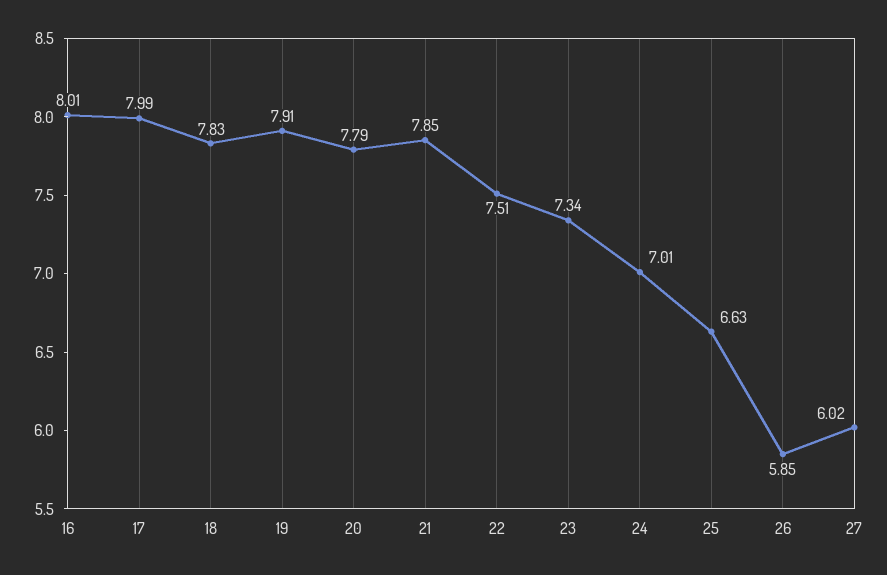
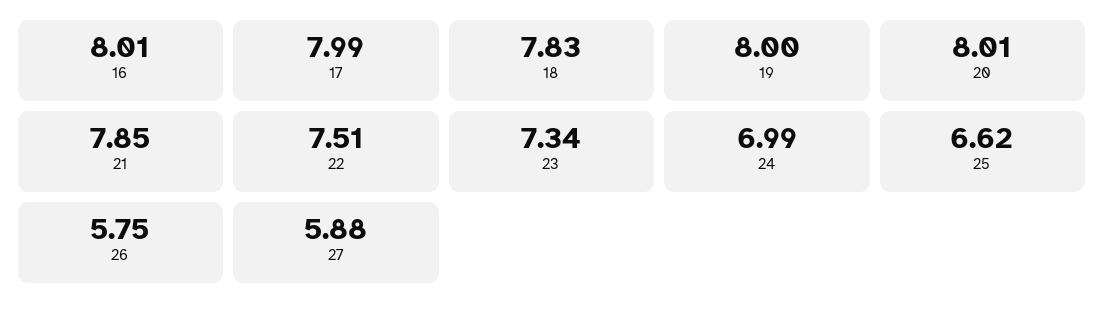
19: 7.91 -> 8
20: 7.79 -> 8.01
24: 7.01 -> 6.99
25: 6.63 -> 6.62
26: 5.85 -> 5.75
27: 6.02 -> 5.88

